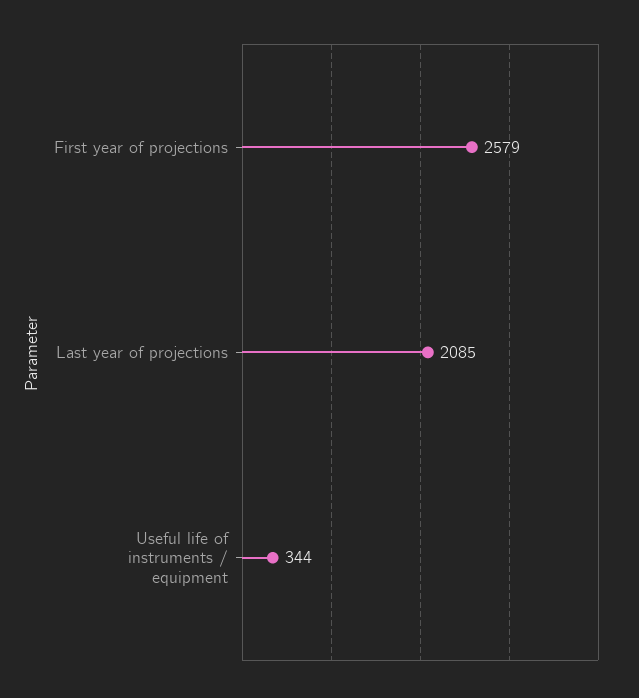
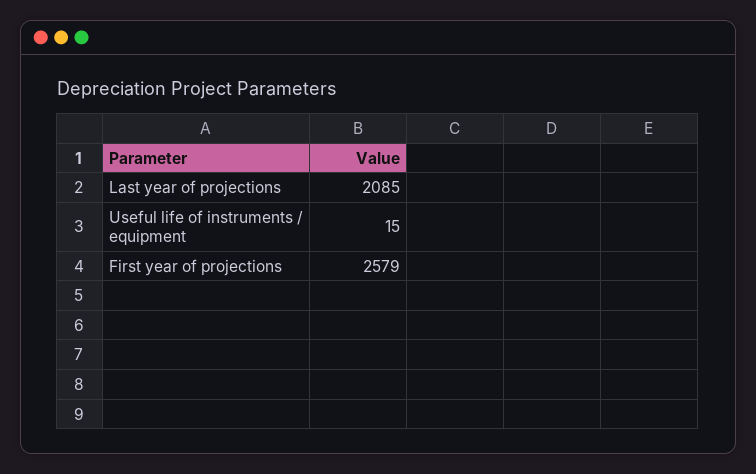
Useful life of instruments / equipment: 344 -> 15

